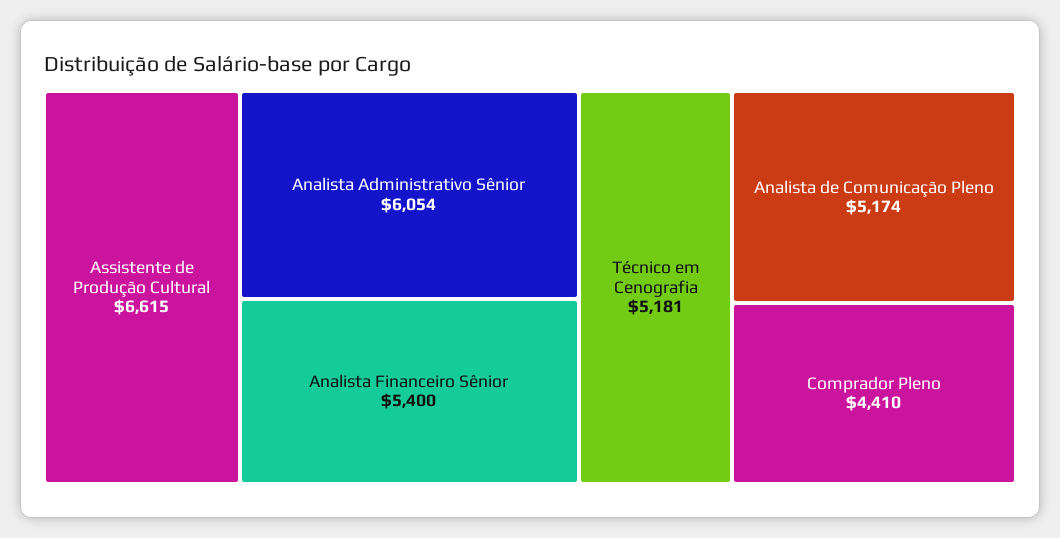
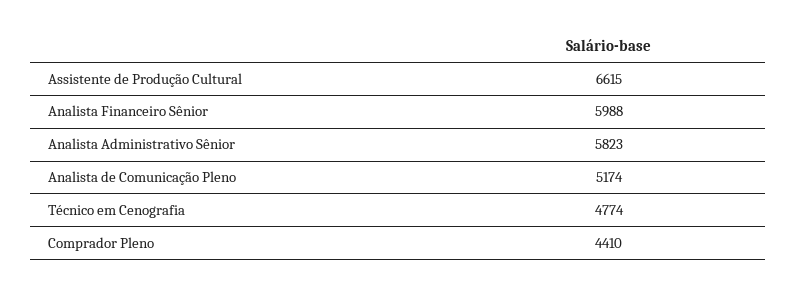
Analista Administrativo Sênior: 6054 -> 5823
Analista Financeiro Sênior: 5400 -> 5988
Técnico em Cenografia: 5181 -> 4774

